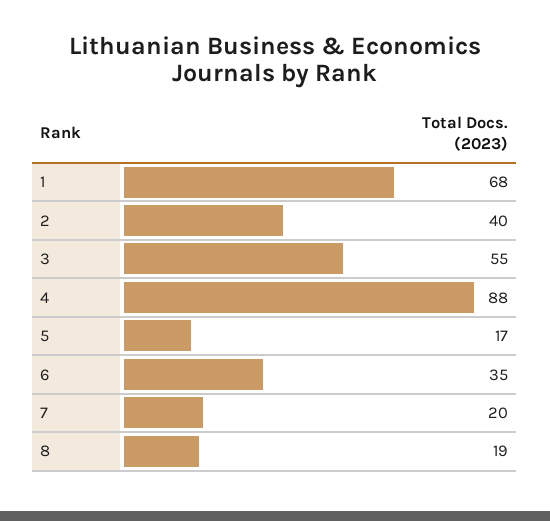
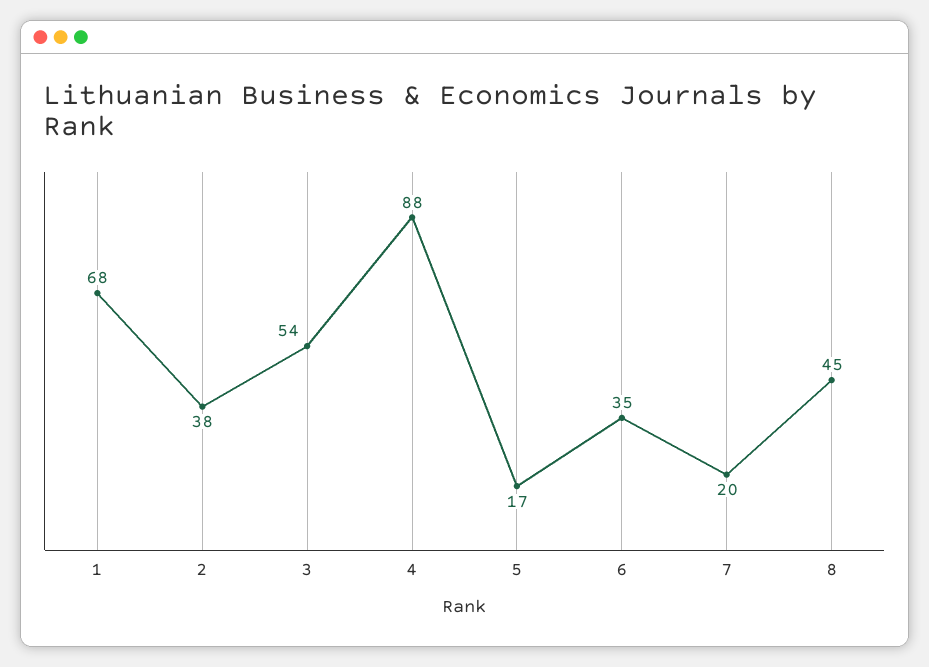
2: 40 -> 38
3: 55 -> 54
8: 19 -> 45

